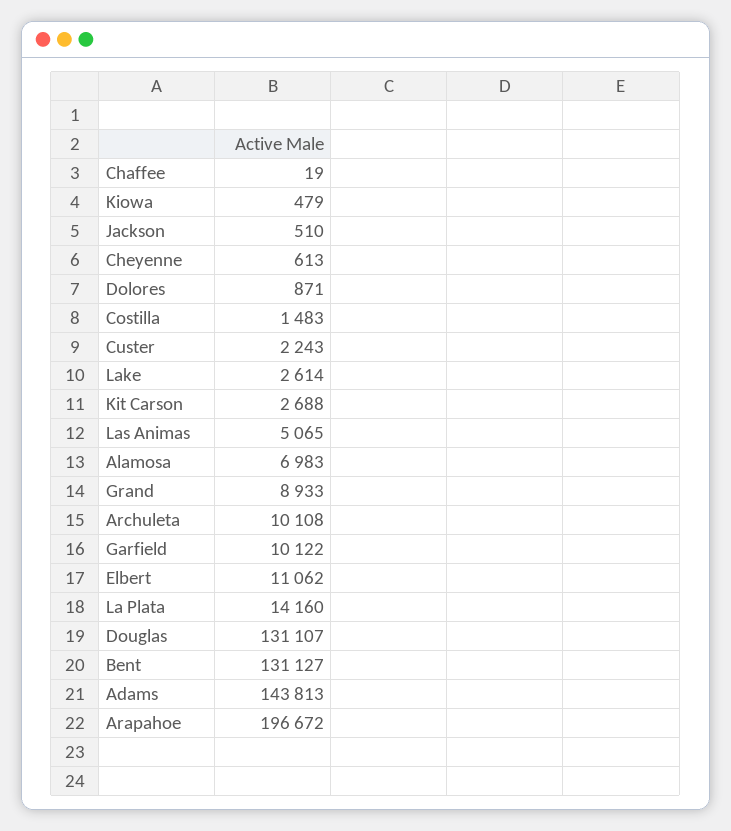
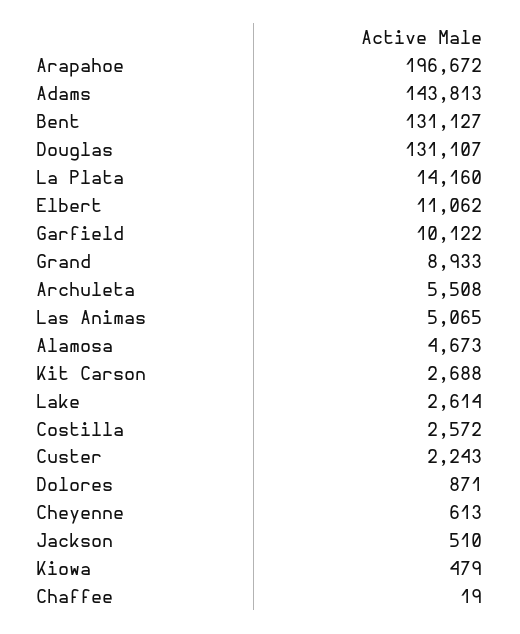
Costilla: 1483 -> 2572
Alamosa: 6983 -> 4673
Archuleta: 10108 -> 5508

